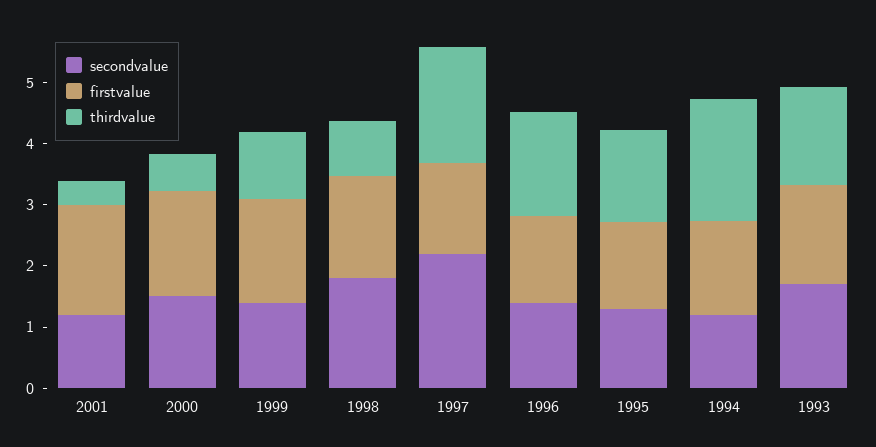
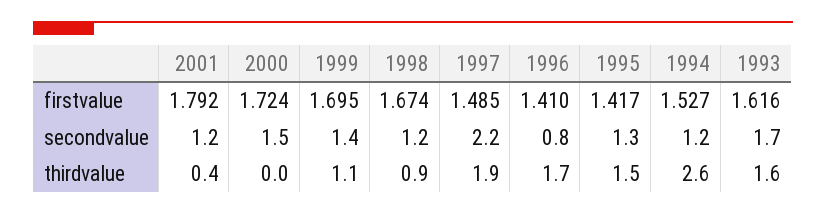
thirdvalue, 2000: 0.6 -> 0
secondvalue, 1998: 1.8 -> 1.2
secondvalue, 1996: 1.4 -> 0.8
thirdvalue, 1994: 2 -> 2.6

